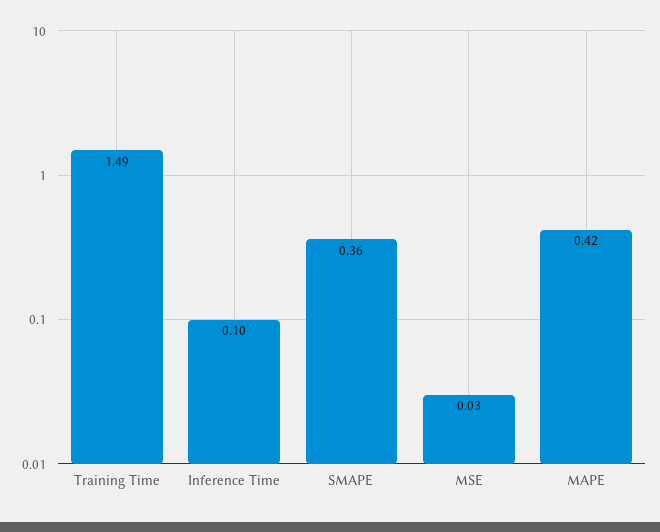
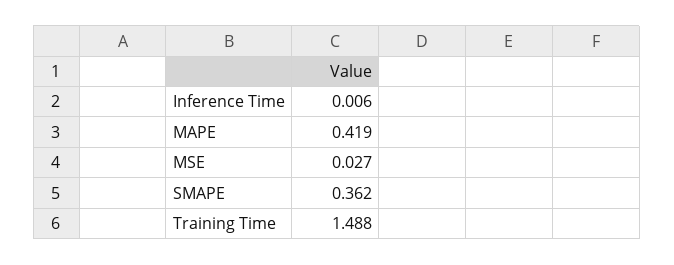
Inference Time: 0.1 -> 0.006

